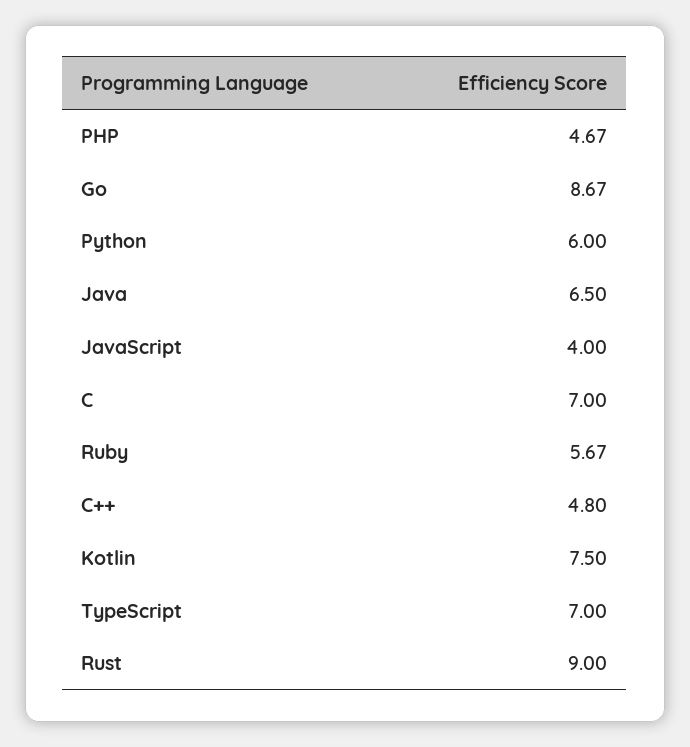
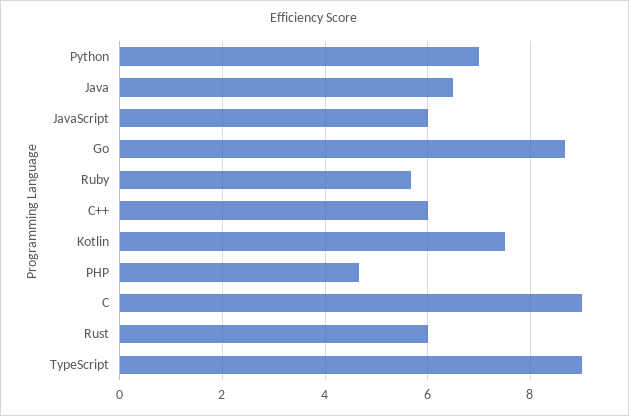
Python: 6 -> 7
JavaScript: 4 -> 6
C: 7 -> 9
C++: 4.8 -> 6
TypeScript: 7 -> 9
Rust: 9 -> 6

